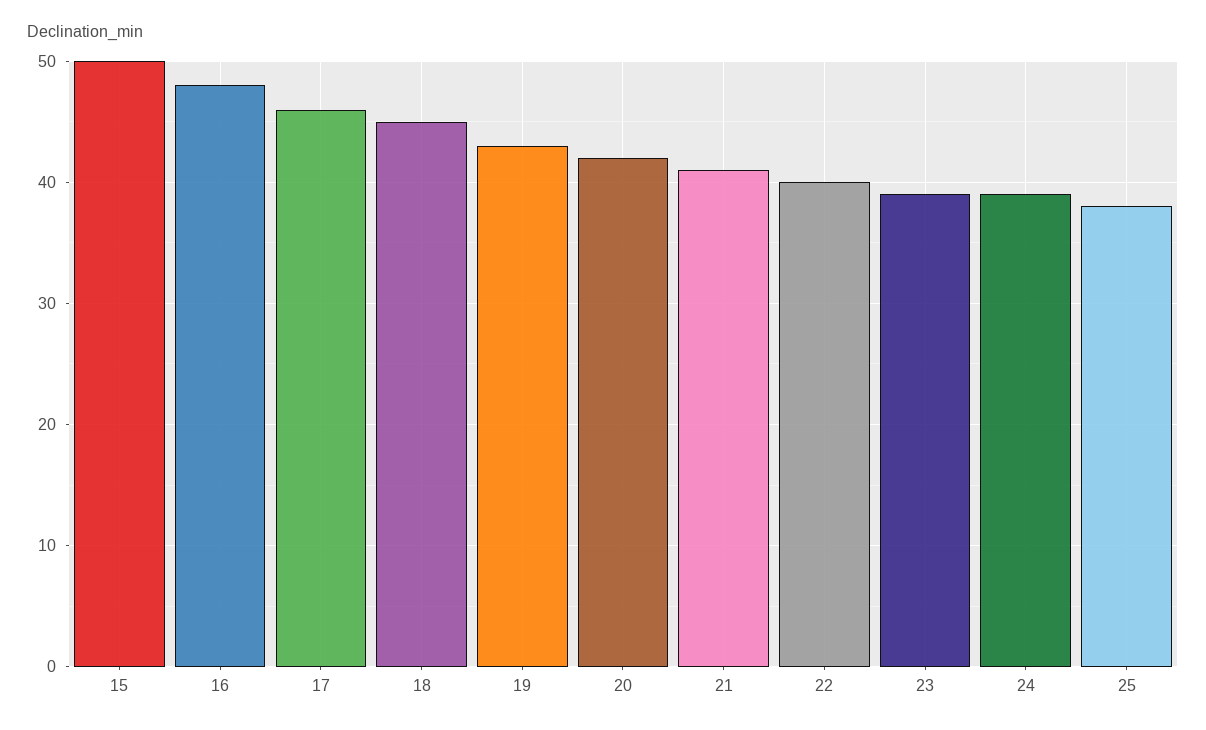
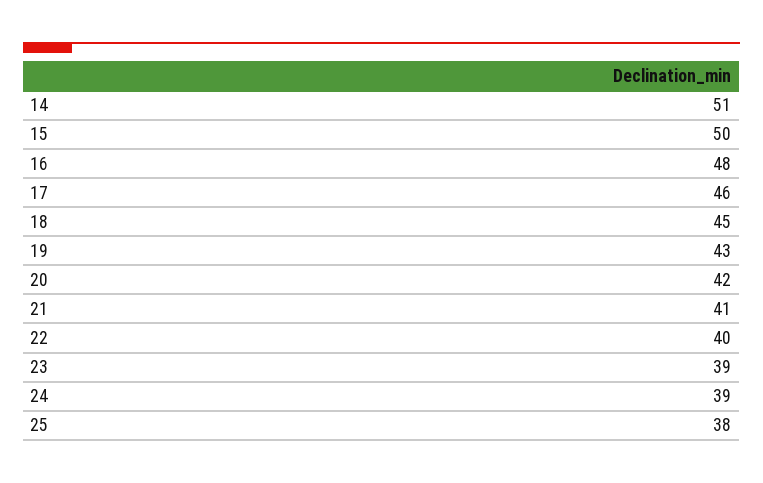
14: none -> 51

